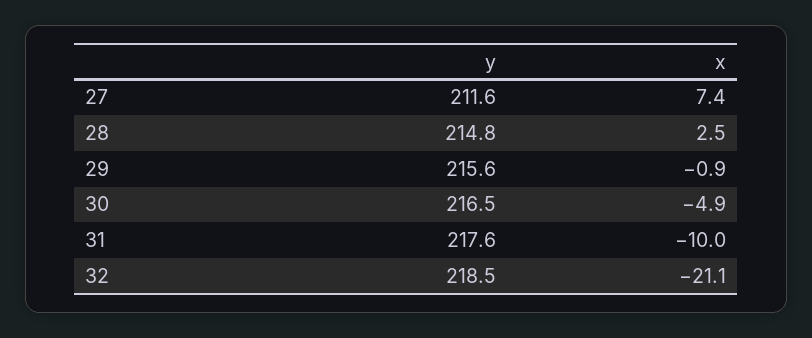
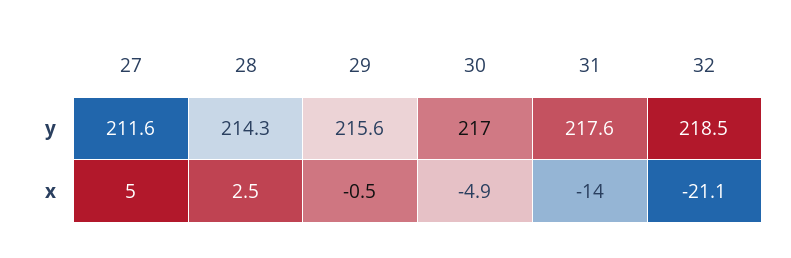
x, 27: 7.4 -> 5
y, 28: 214.8 -> 214.3
x, 29: -0.9 -> -0.5
y, 30: 216.5 -> 217
x, 31: -10 -> -14

